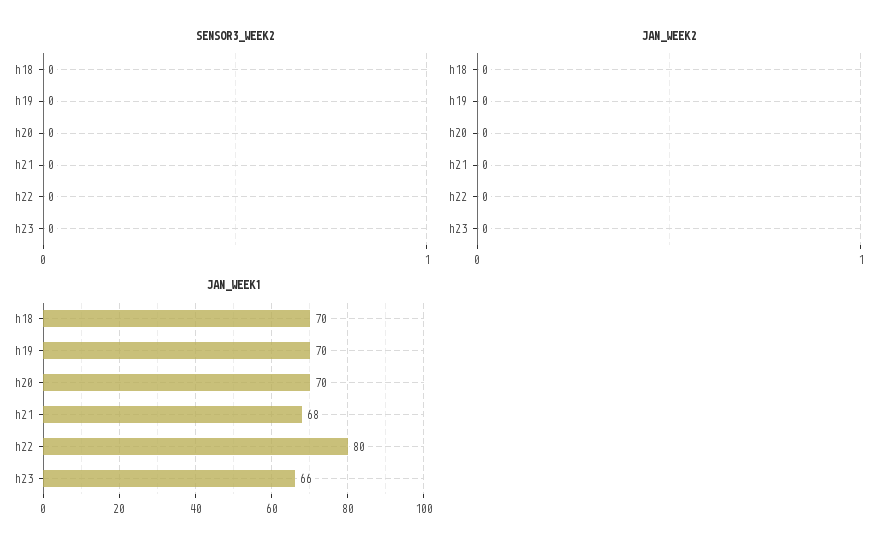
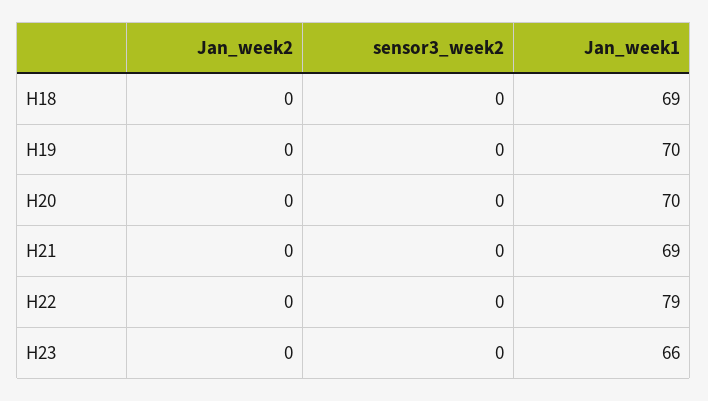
JAN_WEEK1, h18: 70 -> 69
JAN_WEEK1, h21: 68 -> 69
JAN_WEEK1, h22: 80 -> 79

